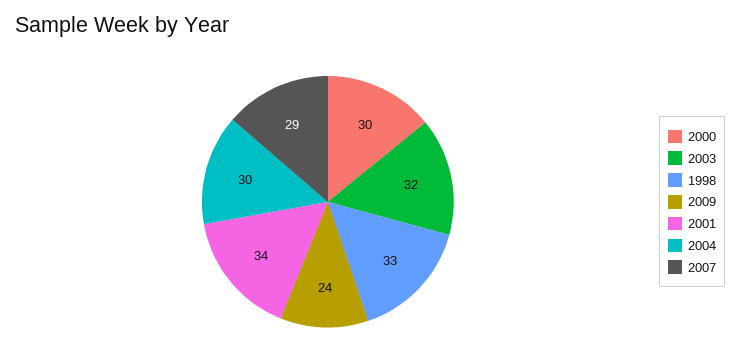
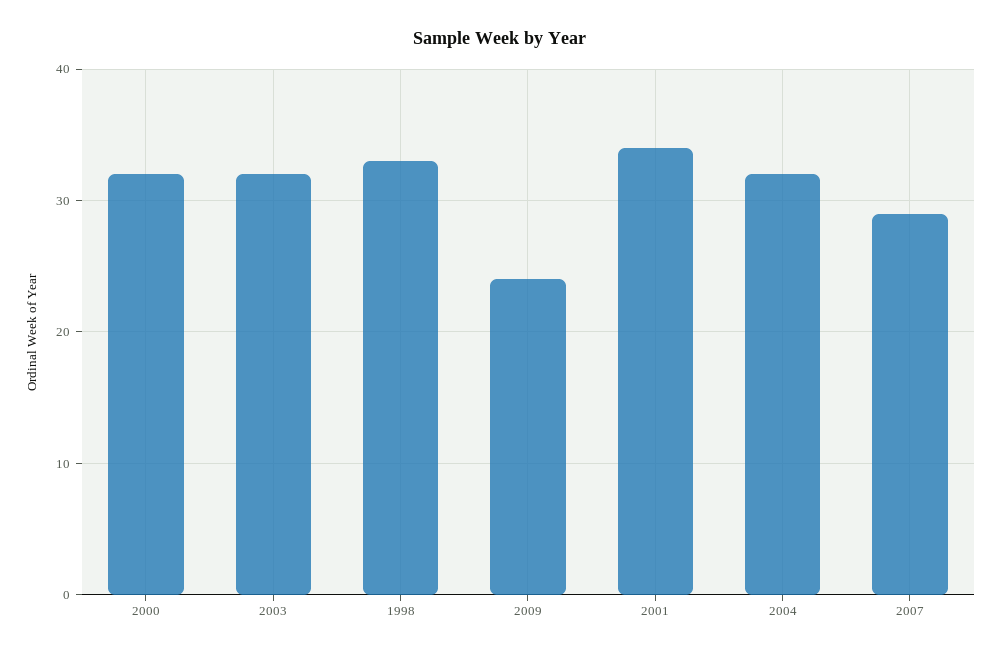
2000: 30 -> 32
2004: 30 -> 32

